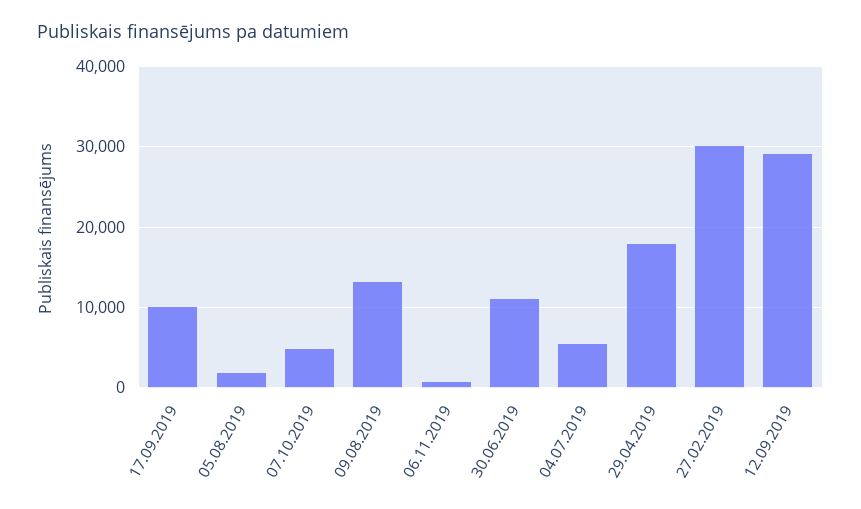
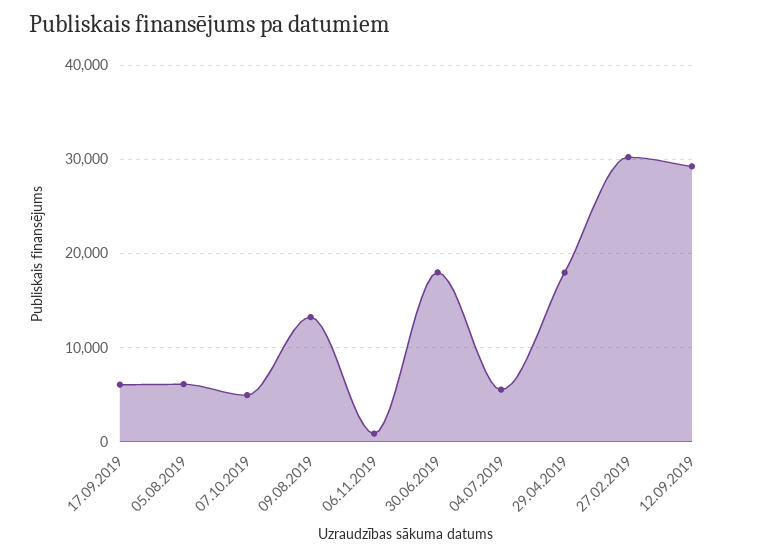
17.09.2019: 10000 -> 6000
05.08.2019: 2000 -> 6000
30.06.2019: 11000 -> 18000

